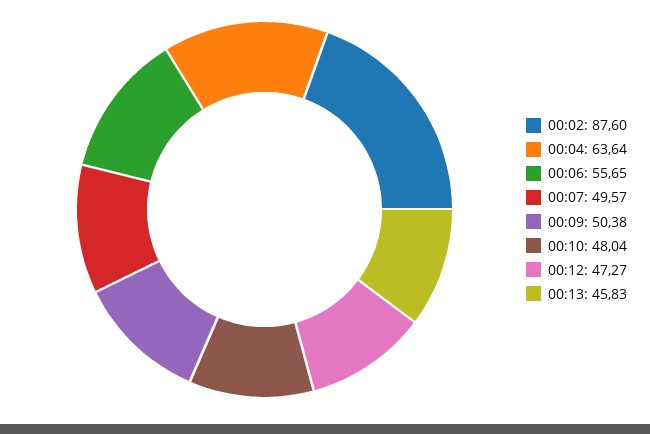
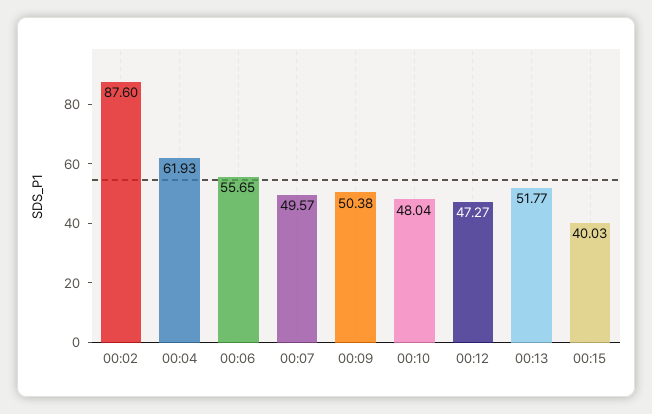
00:04: 63.64 -> 61.93
00:13: 45.83 -> 51.77
00:15: none -> 40.03

